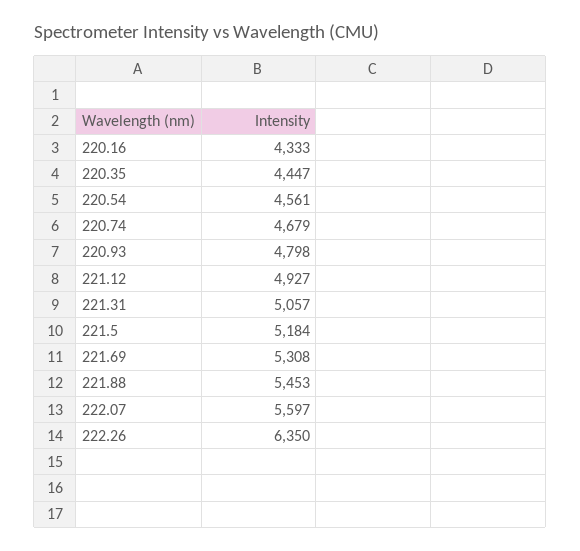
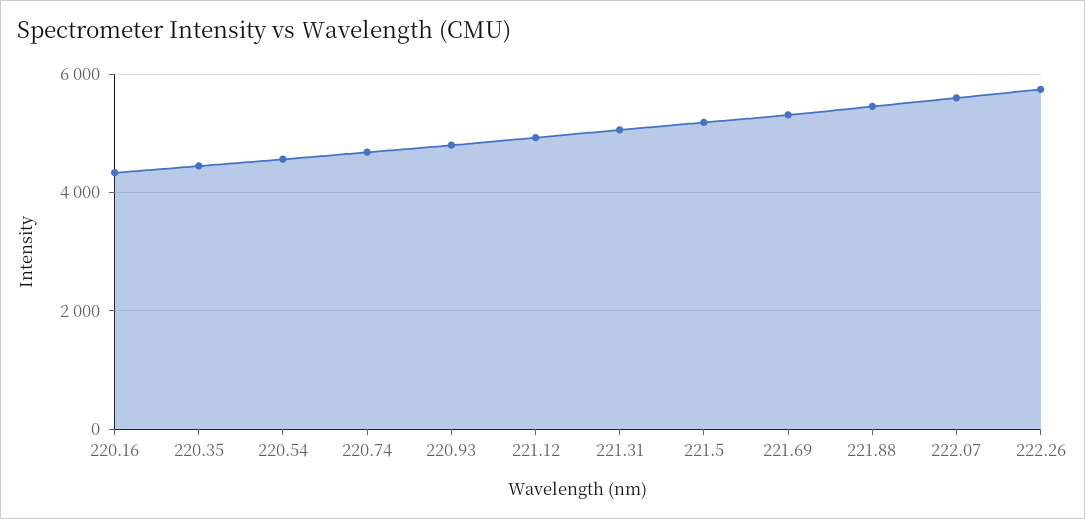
222.26: 6350 -> 5800

